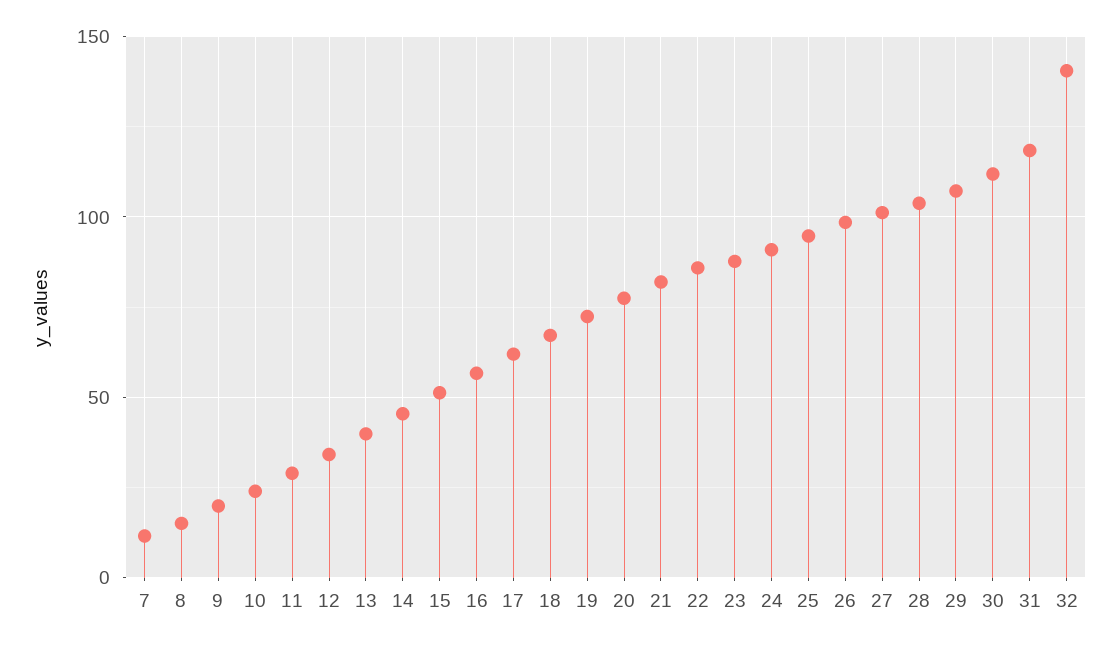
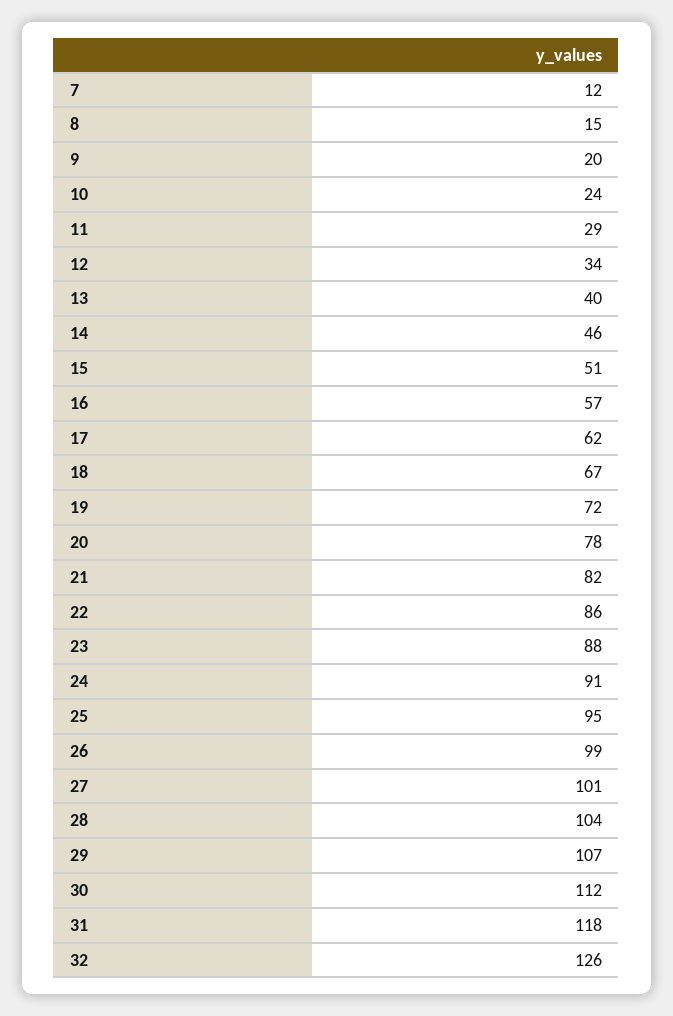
32: 140 -> 126

